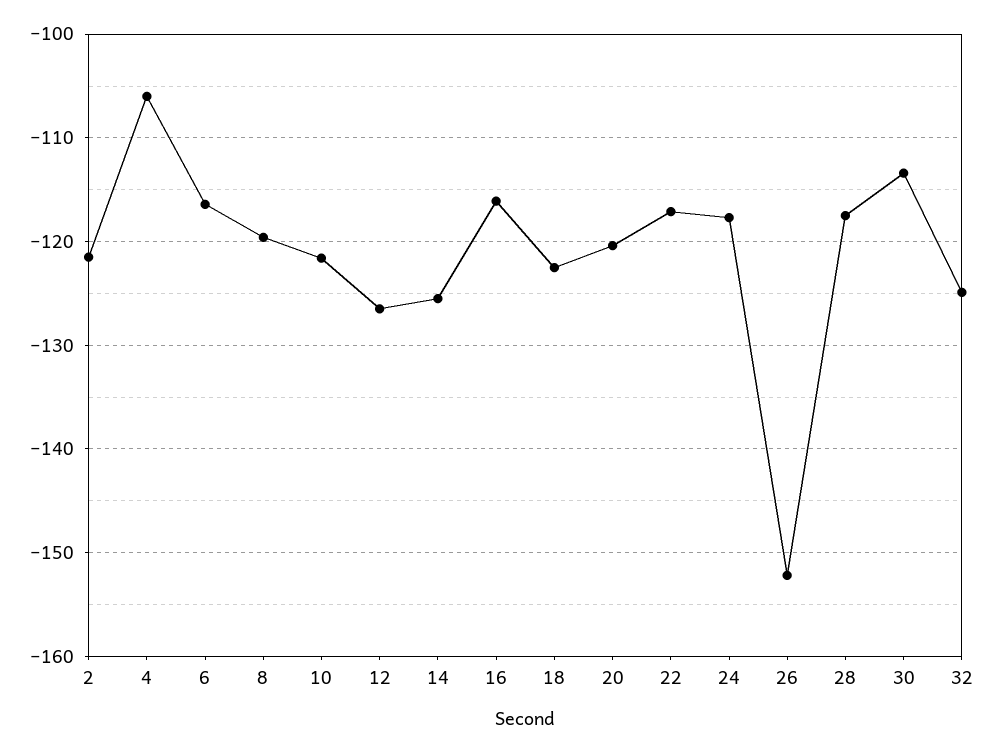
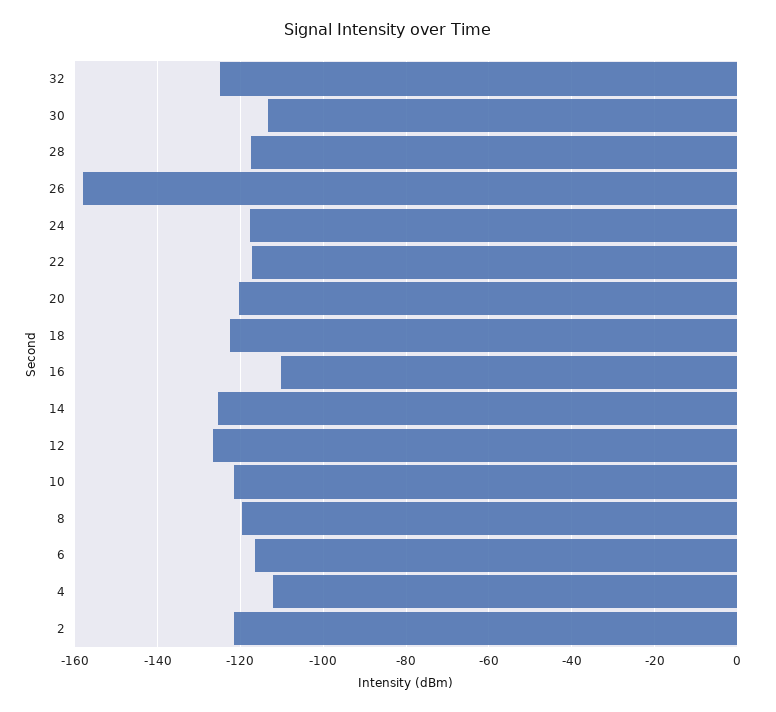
4: -106 -> -112
16: -116 -> -110
26: -152 -> -158

